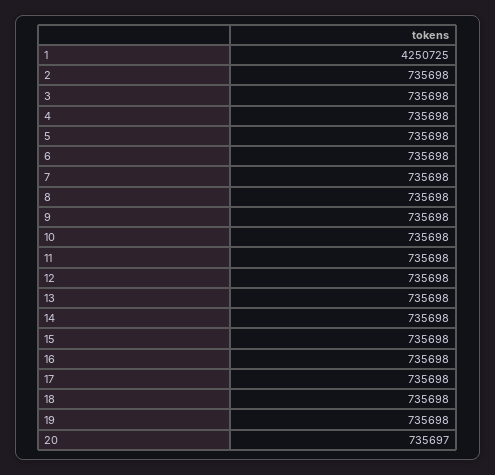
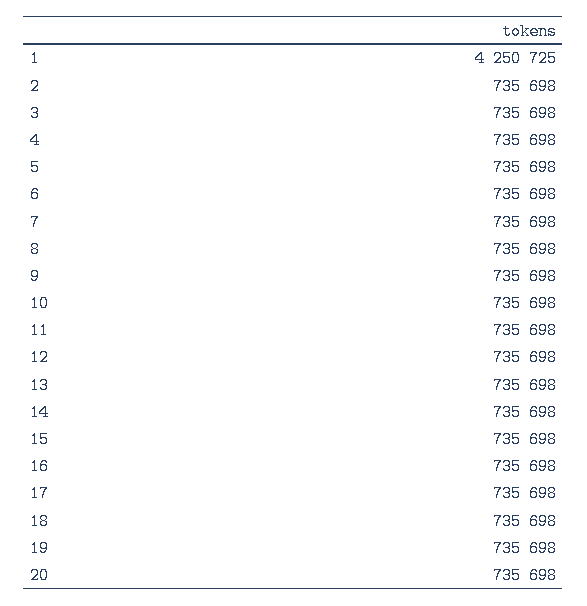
20: 735697 -> 735698

